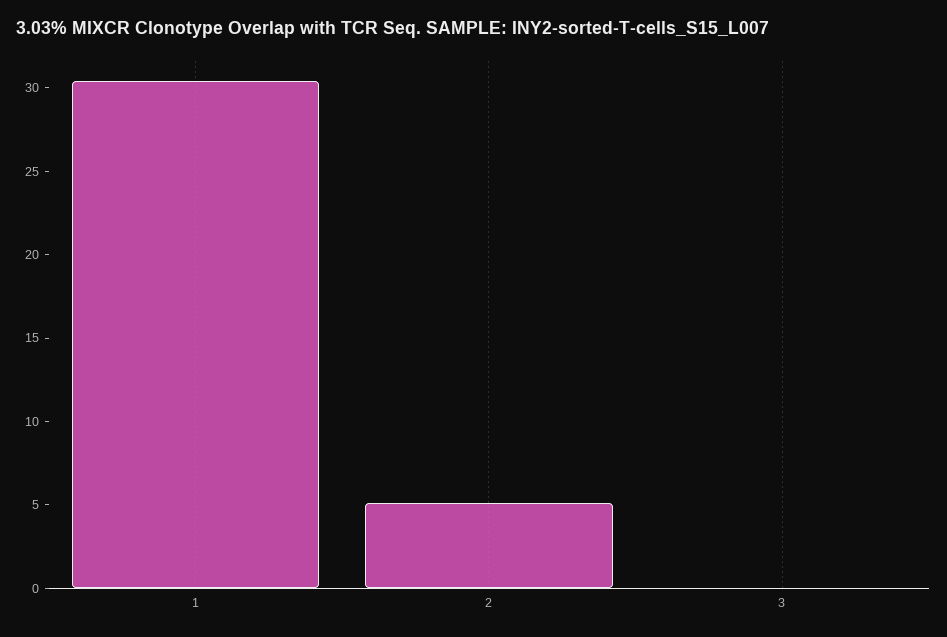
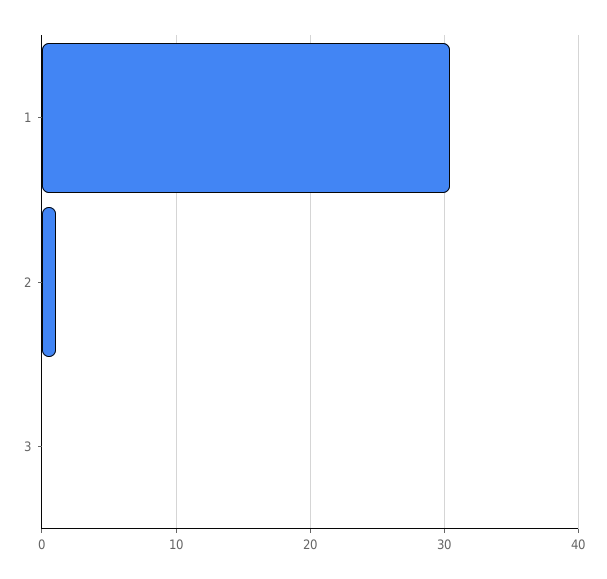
2: 5 -> 1

